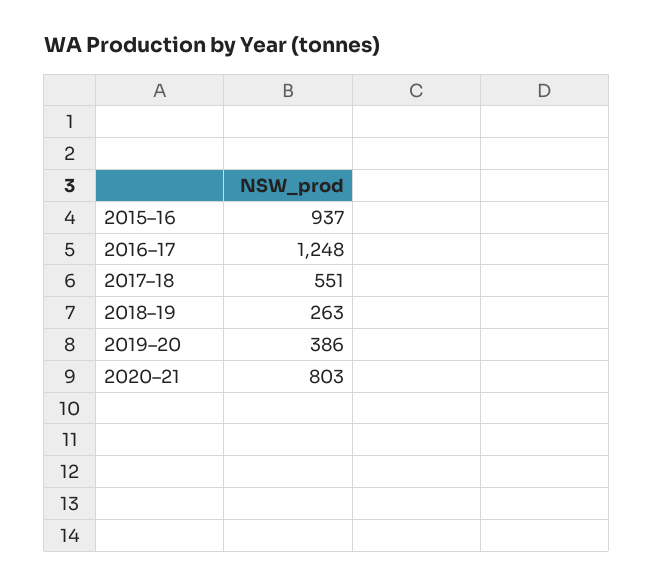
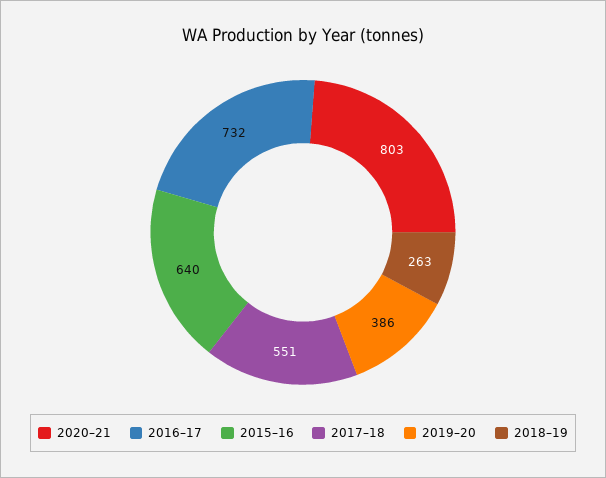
2015–16: 937 -> 640
2016–17: 1248 -> 732

